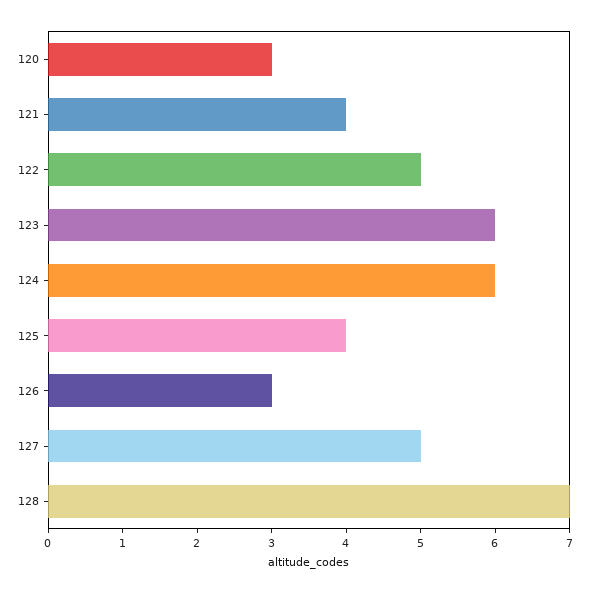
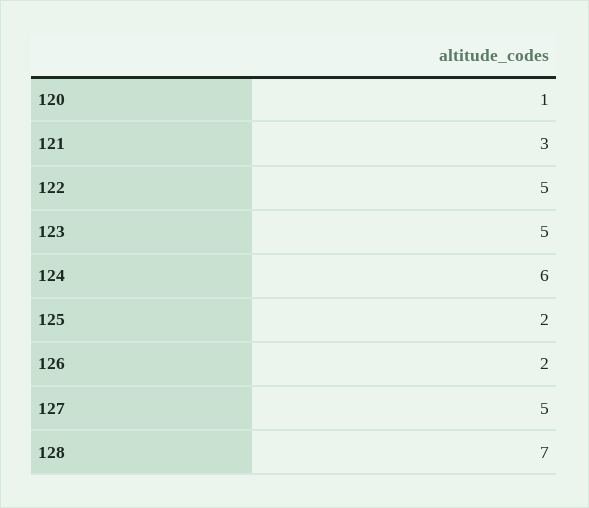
120: 3 -> 1
121: 4 -> 3
123: 6 -> 5
125: 4 -> 2
126: 3 -> 2

